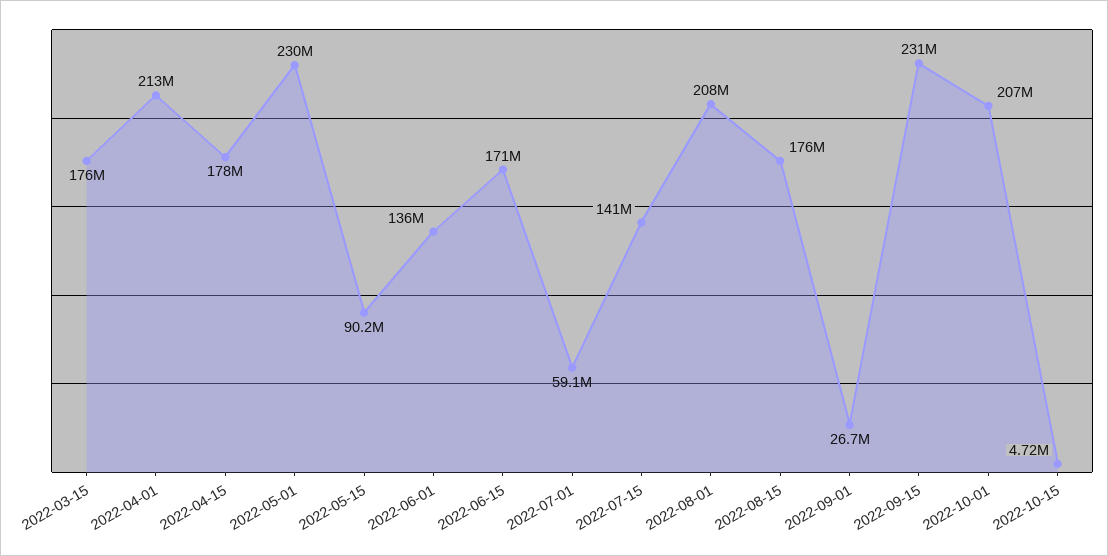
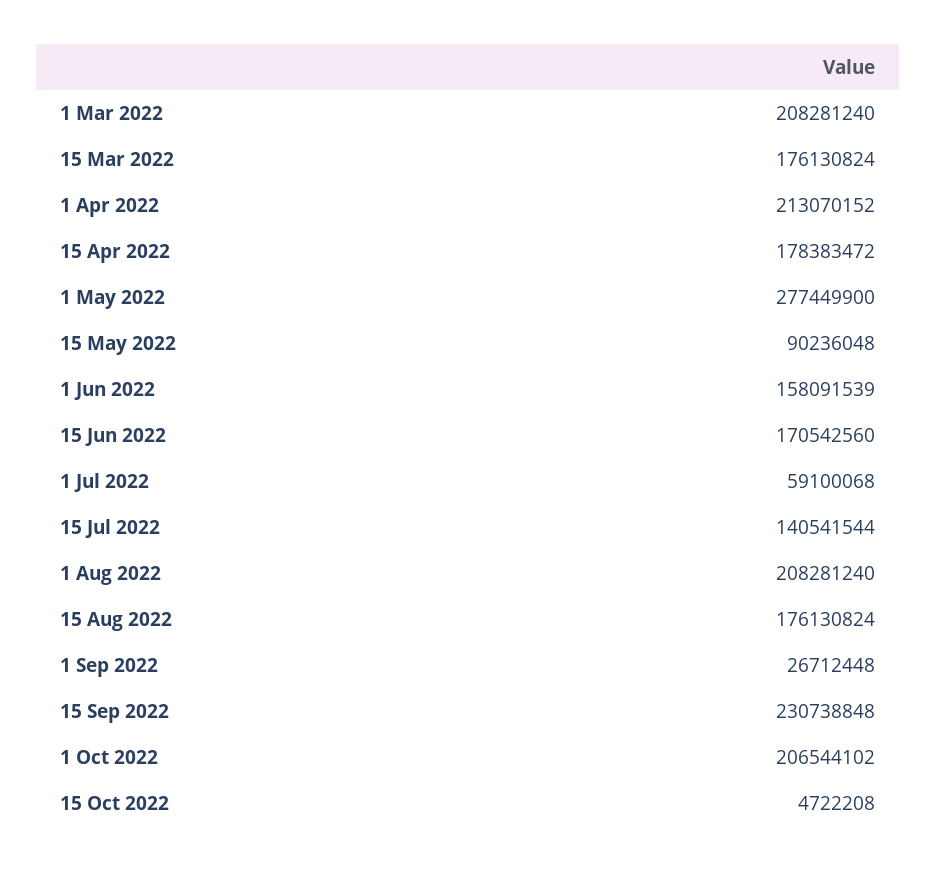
2022-05-01: 230000000 -> 277449900
2022-06-01: 136000000 -> 158091539
1 Mar 2022: none -> 208281240

